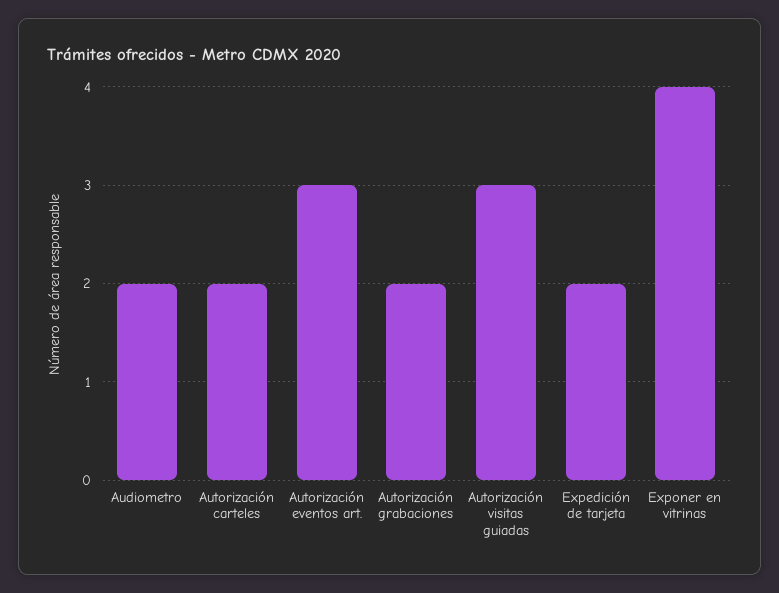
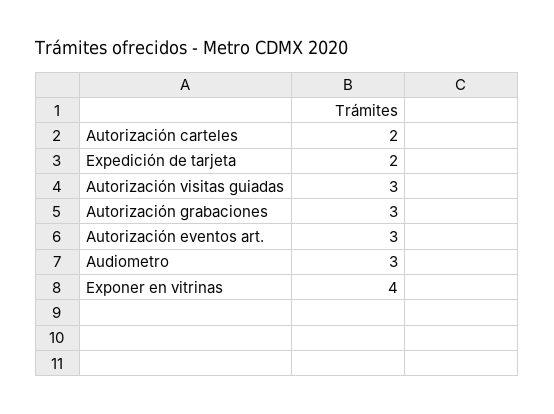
Audiometro: 2 -> 3
Autorización grabaciones: 2 -> 3

